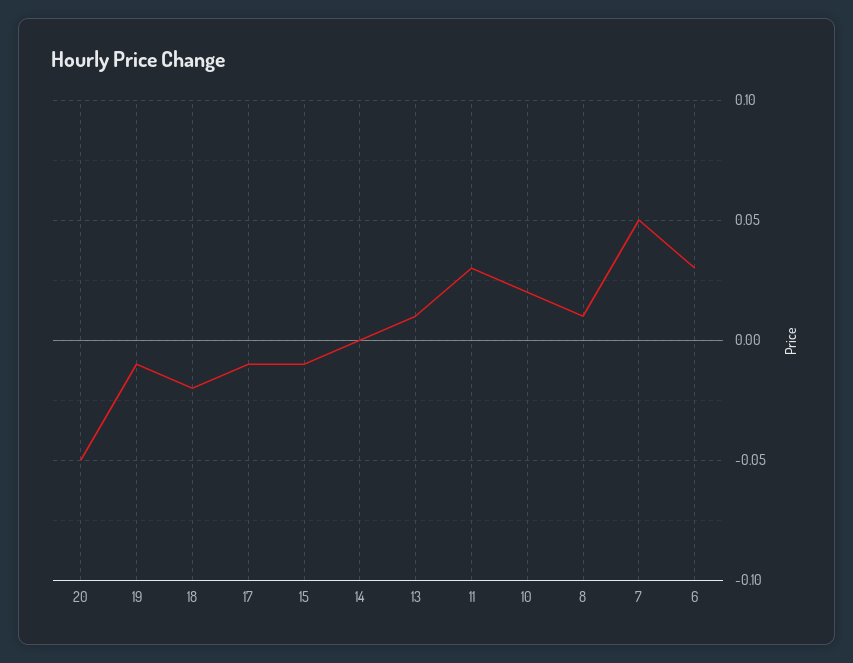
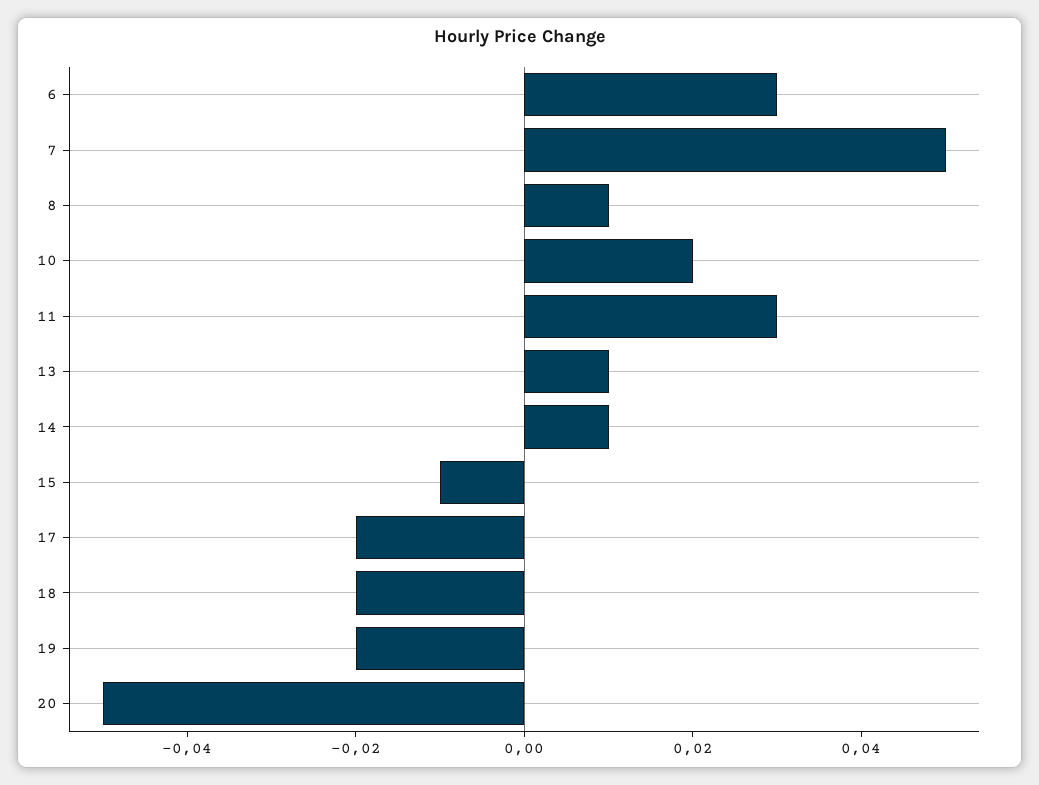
19: -0.01 -> -0.02
17: -0.01 -> -0.02
14: 0 -> 0.01

